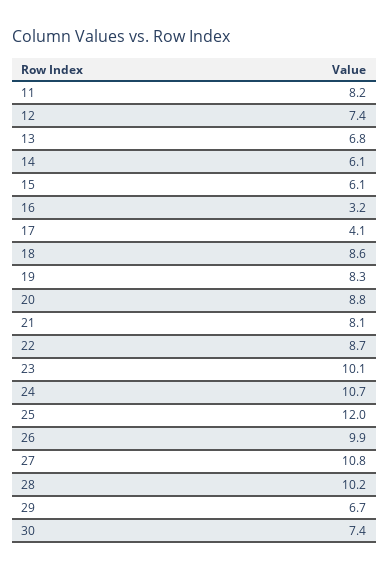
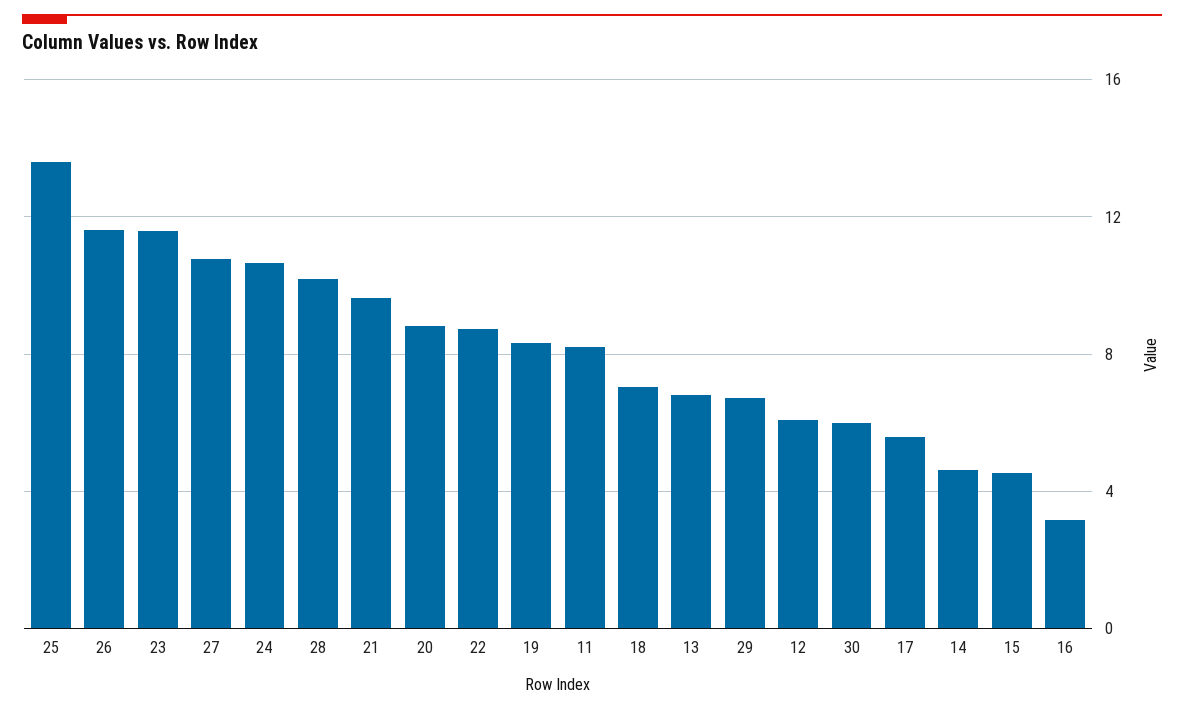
12: 7.4 -> 6
14: 6.1 -> 4.5
15: 6.1 -> 4.5
17: 4.1 -> 5.5
18: 8.6 -> 7
21: 8.1 -> 9.5
23: 10.1 -> 11.5
25: 12 -> 13.5
26: 9.9 -> 11.5
30: 7.4 -> 6

